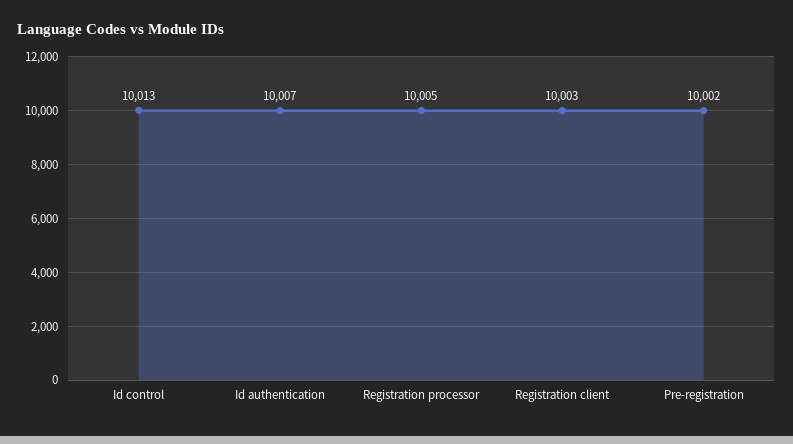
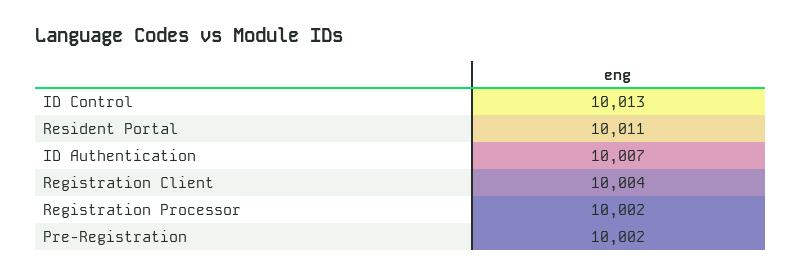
Registration processor: 10005 -> 10002
Registration client: 10003 -> 10004
Resident Portal: none -> 10011

